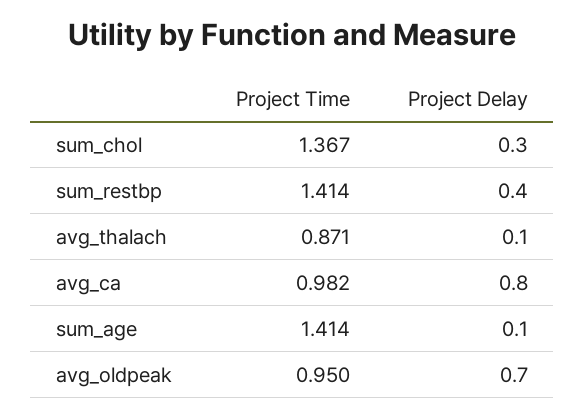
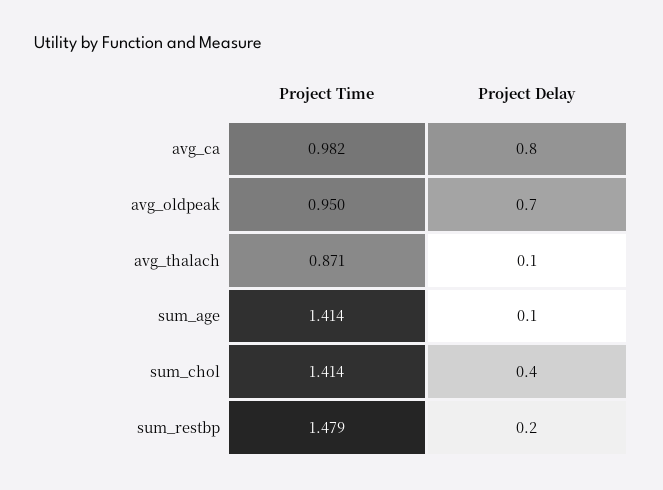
Project Time, sum_chol: 1.367 -> 1.414
Project Delay, sum_chol: 0.3 -> 0.4
Project Time, sum_restbp: 1.414 -> 1.479
Project Delay, sum_restbp: 0.4 -> 0.2

